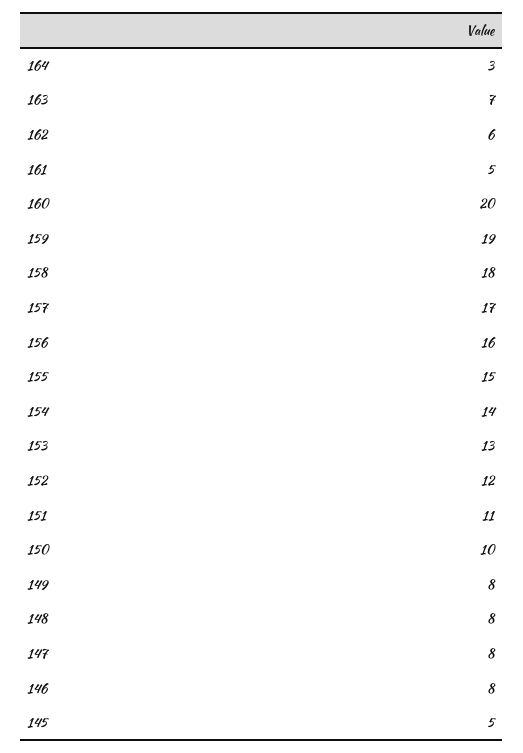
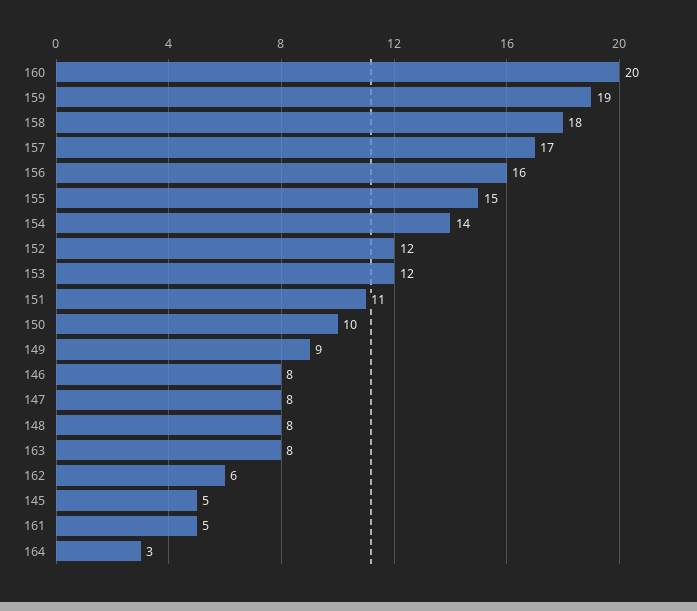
163: 7 -> 8
153: 13 -> 12
149: 8 -> 9

